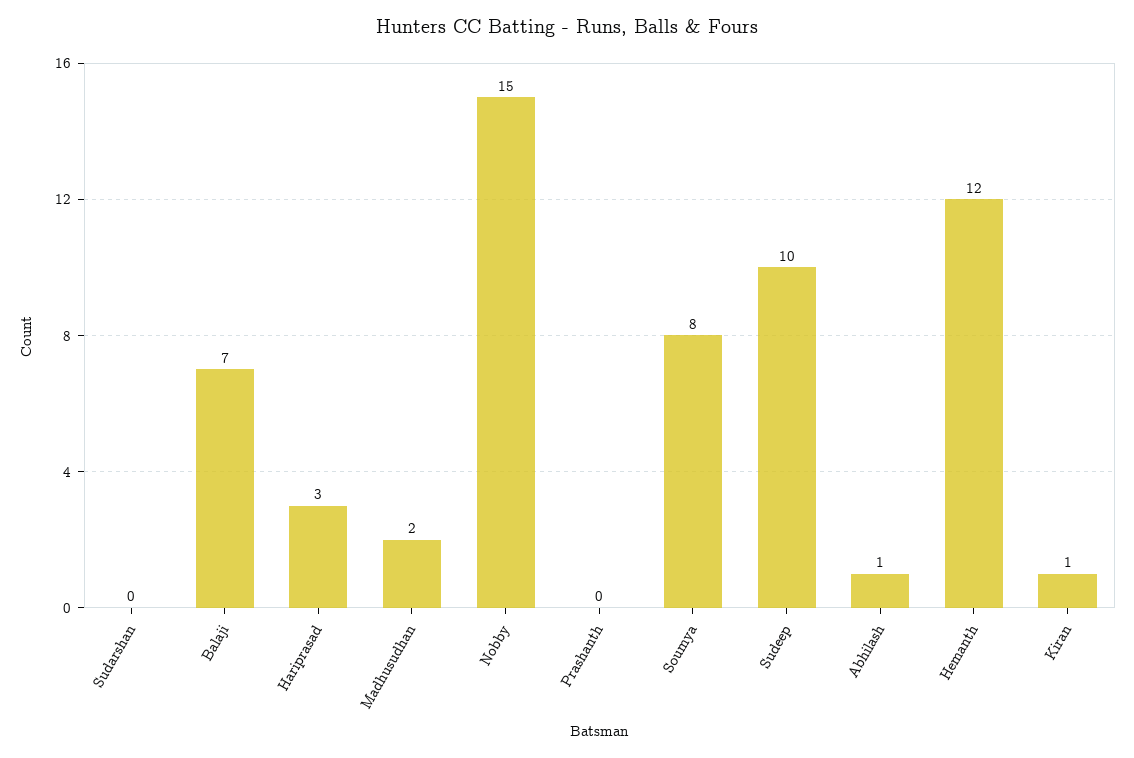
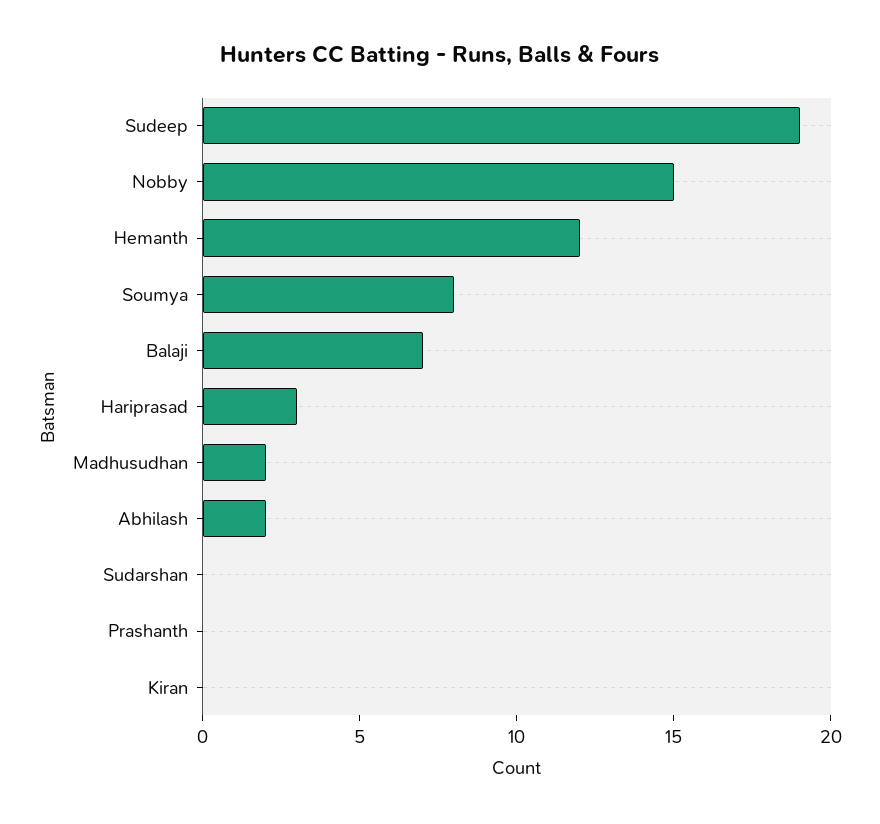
Sudeep: 10 -> 19
Abhilash: 1 -> 2
Kiran: 1 -> 0

